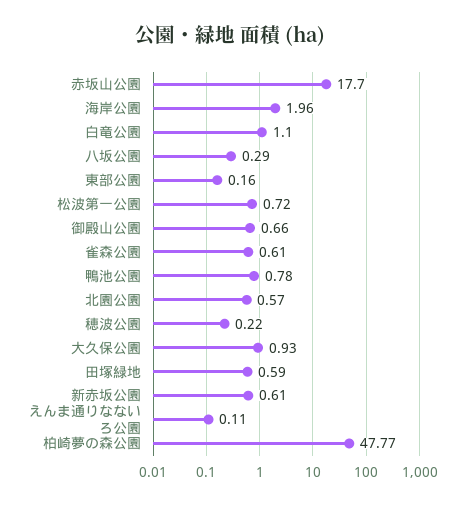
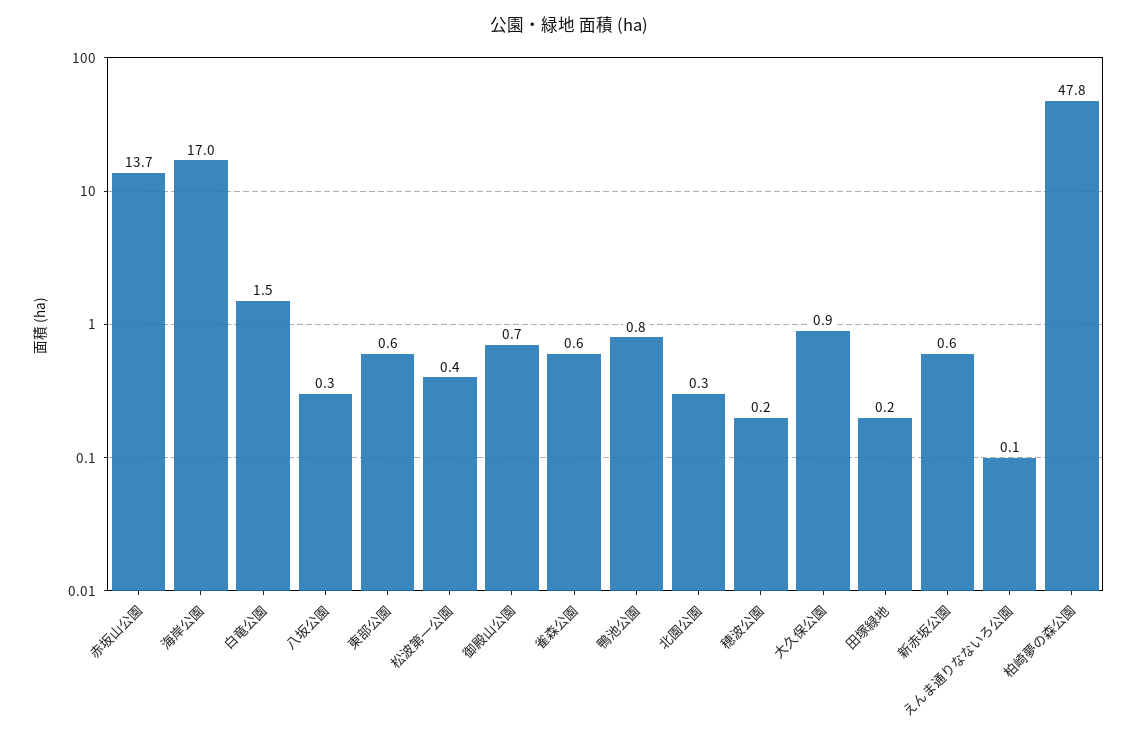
赤坂山公園: 17.7 -> 13.7
海岸公園: 1.96 -> 17
白竜公園: 1.1 -> 1.5
東部公園: 0.16 -> 0.6
松波第一公園: 0.72 -> 0.4
北園公園: 0.57 -> 0.3
田塚緑地: 0.59 -> 0.2

